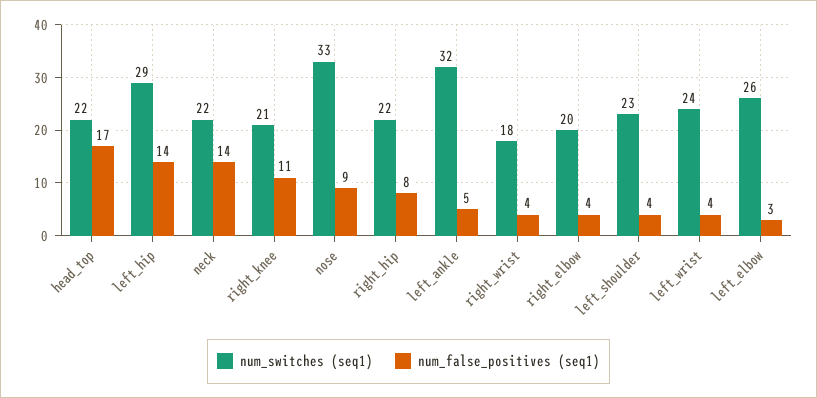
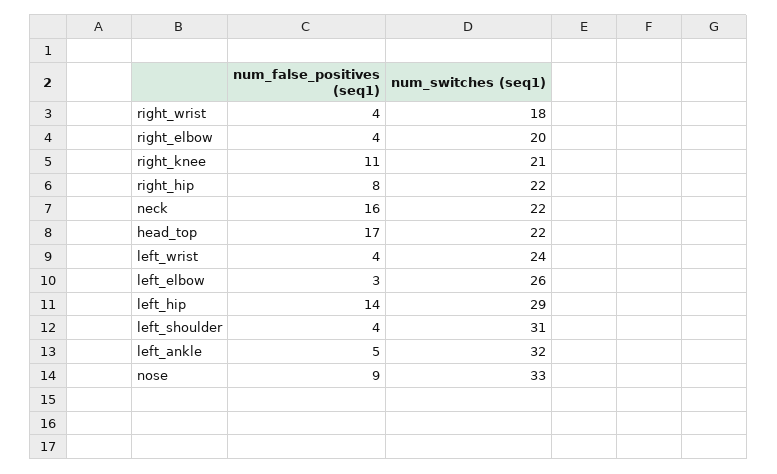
num_false_positives (seq1), neck: 14 -> 16
num_switches (seq1), left_shoulder: 23 -> 31

